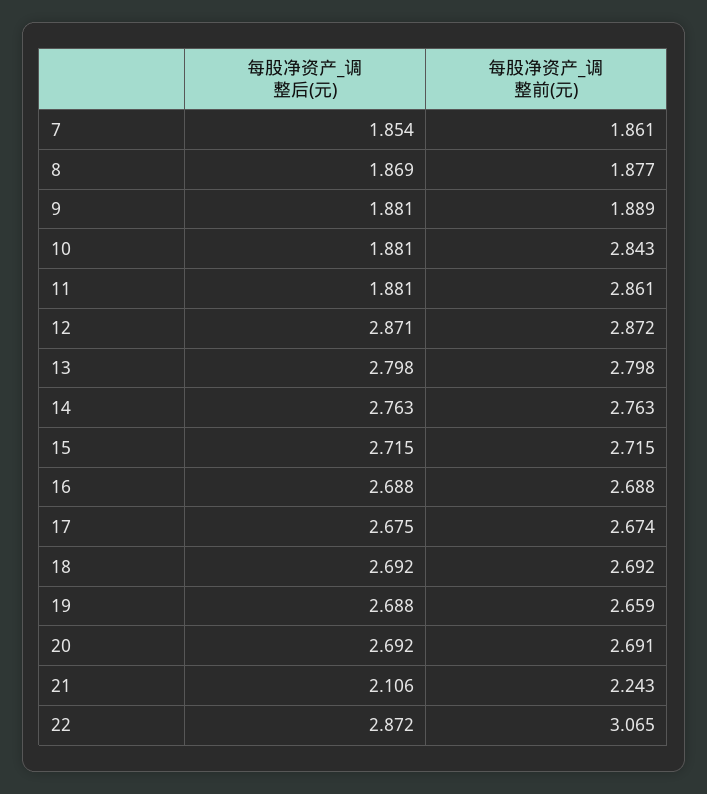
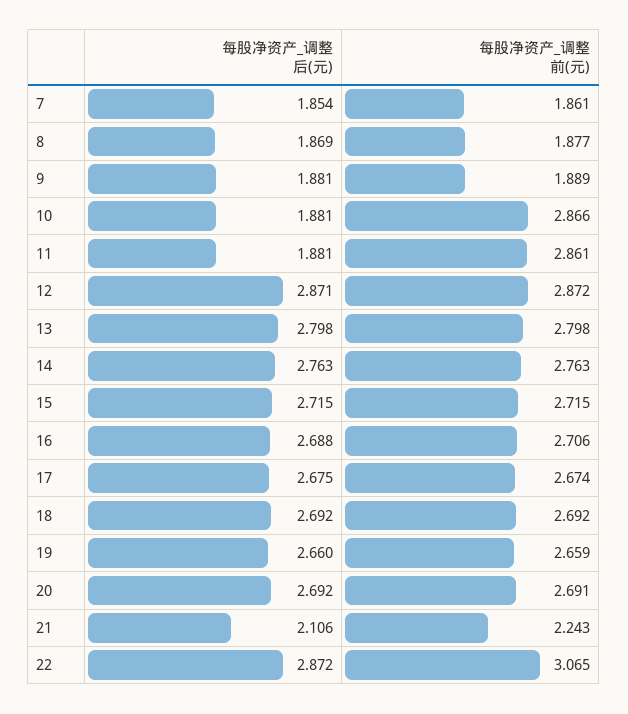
每股净资产_调整前(元), 10: 2.843 -> 2.866
每股净资产_调整前(元), 16: 2.688 -> 2.706
每股净资产_调整后(元), 19: 2.688 -> 2.66

